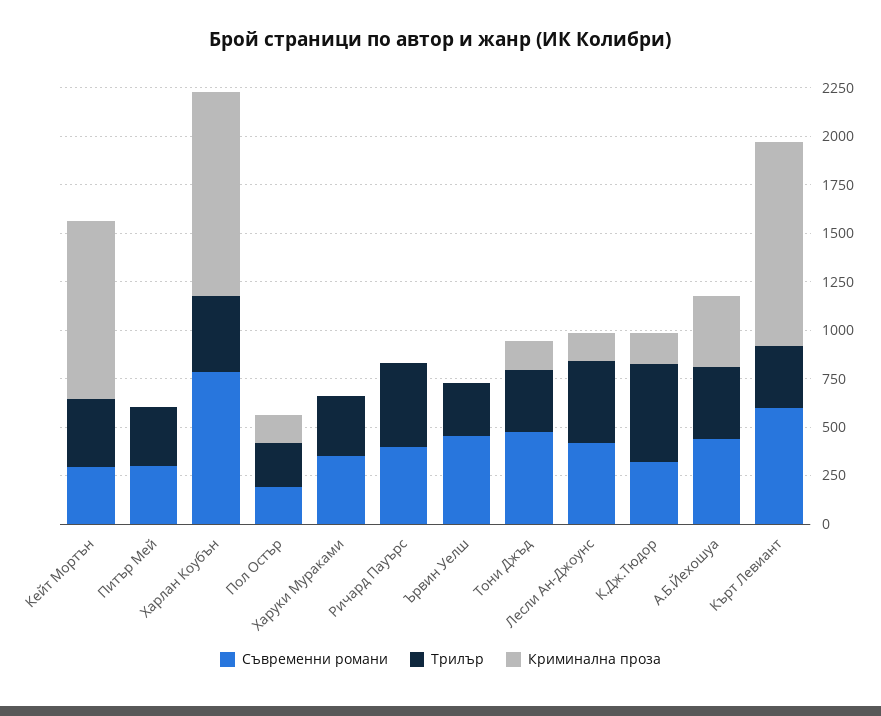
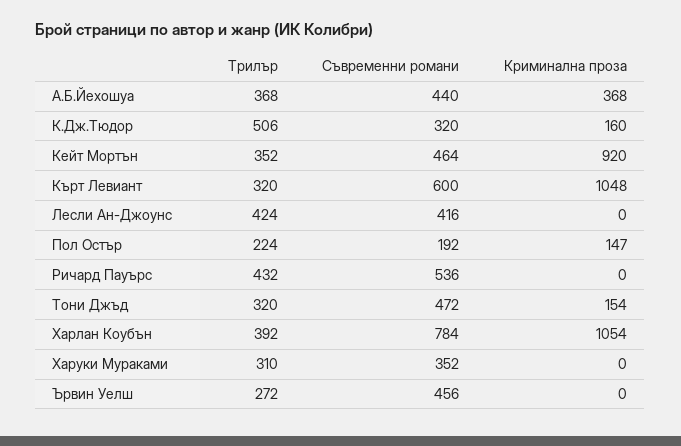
Съвременни романи, Кейт Мортън: 300 -> 464
Съвременни романи, Питър Мей: 300 -> none
Трилър, Питър Мей: 300 -> none
Криминална проза, Питър Мей: 0 -> none
Съвременни романи, Ричард Пауърс: 400 -> 536
Криминална проза, Лесли Ан-Джоунс: 150 -> 0

